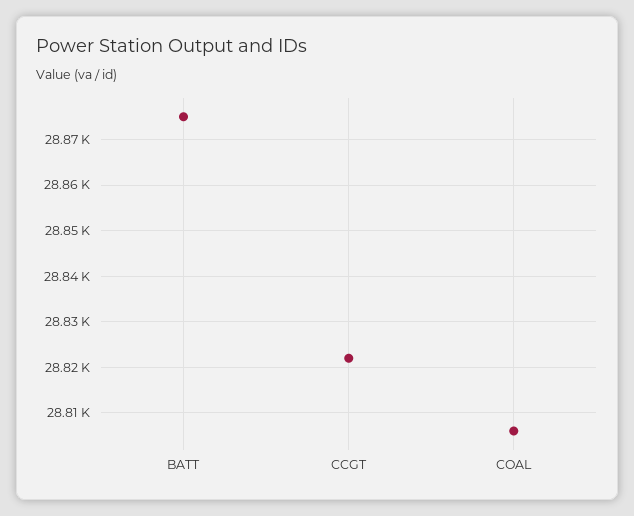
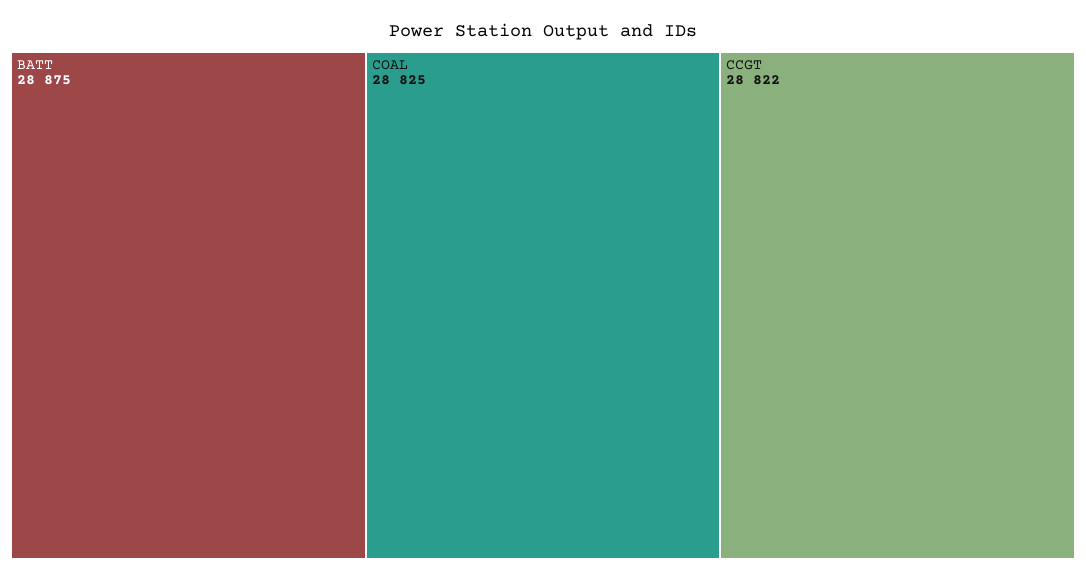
COAL: 28805 -> 28825

